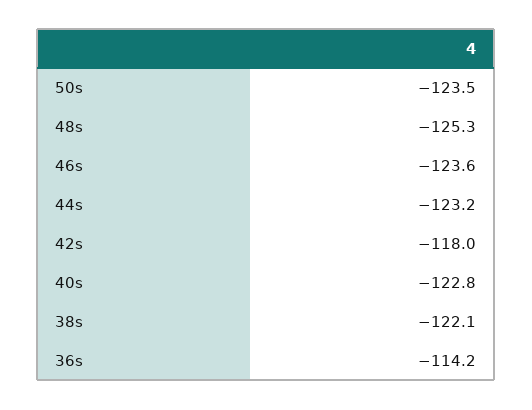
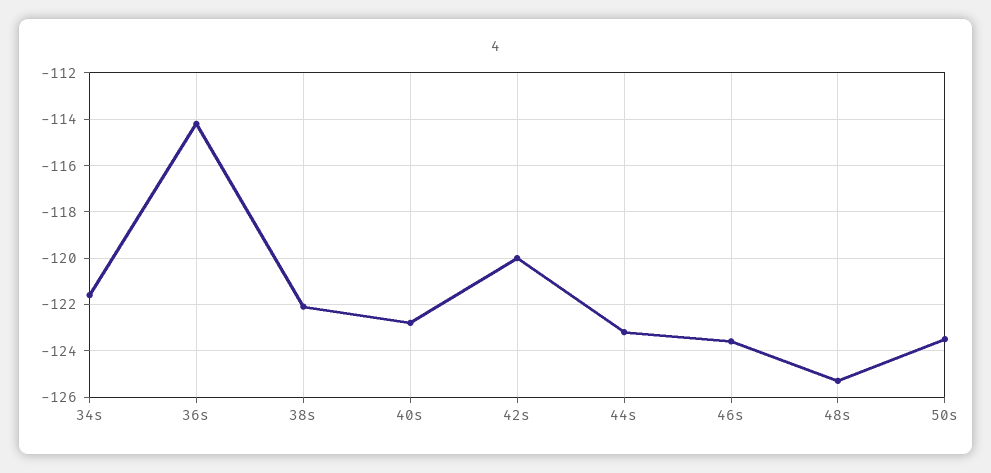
42s: -118 -> -120
34s: none -> -121.5

